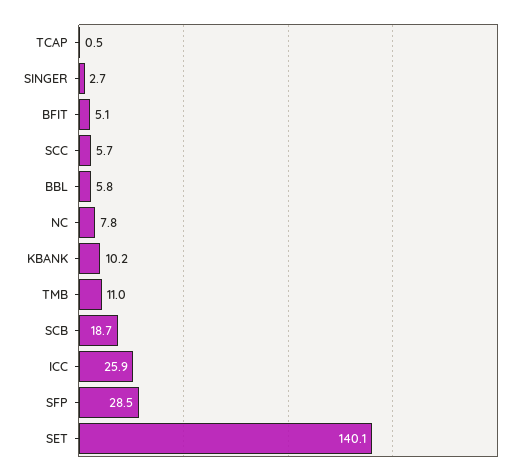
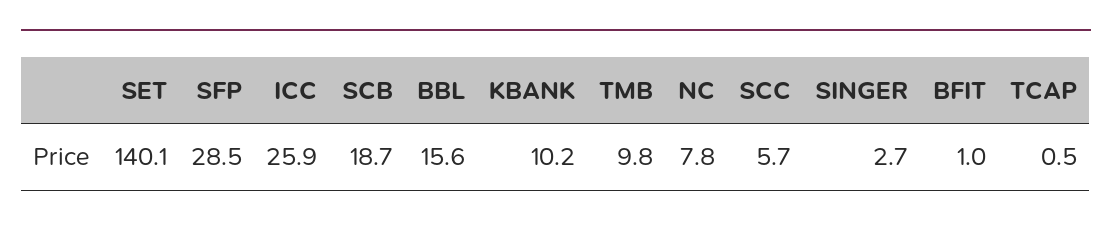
BFIT: 5.1 -> 1
BBL: 5.8 -> 15.6
TMB: 11 -> 9.8

